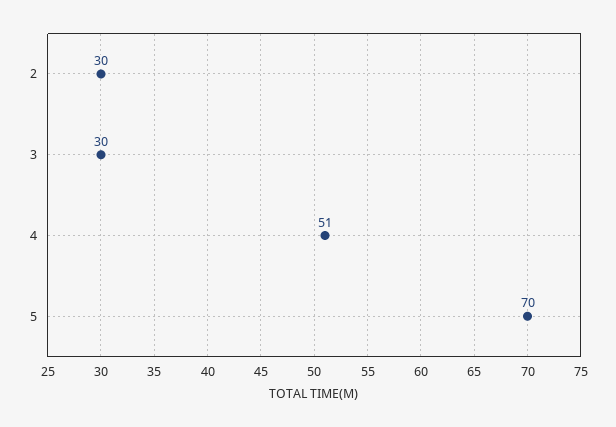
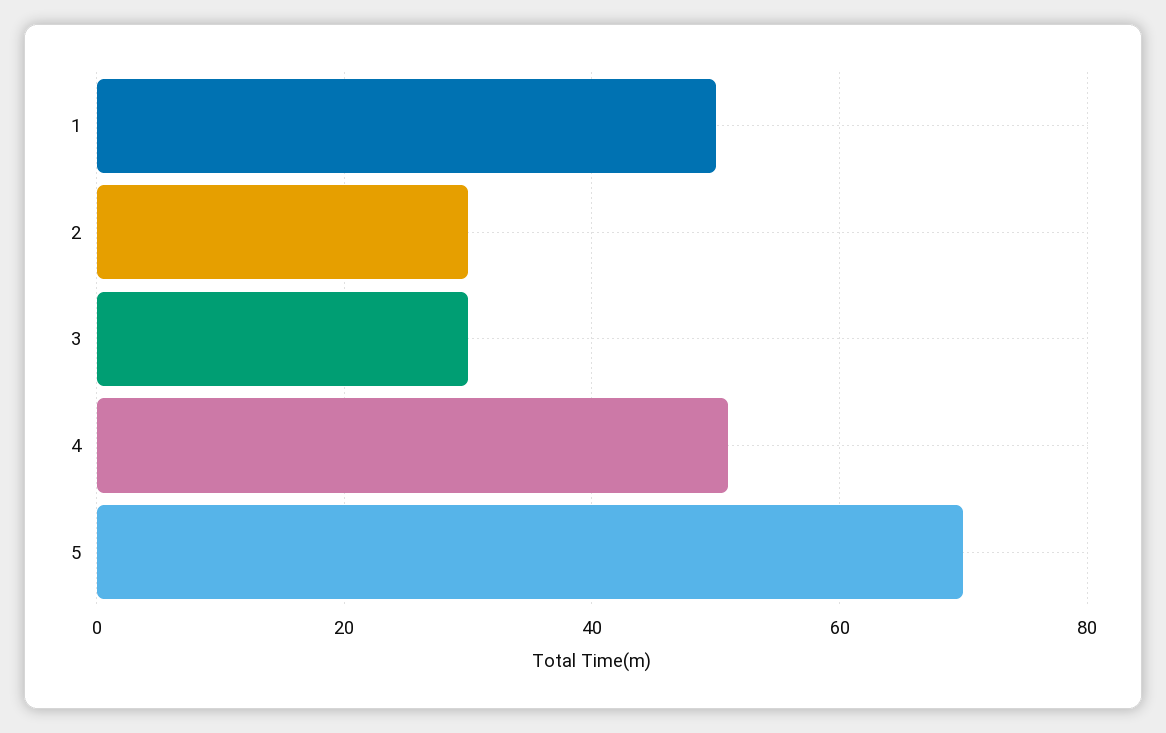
1: none -> 50

